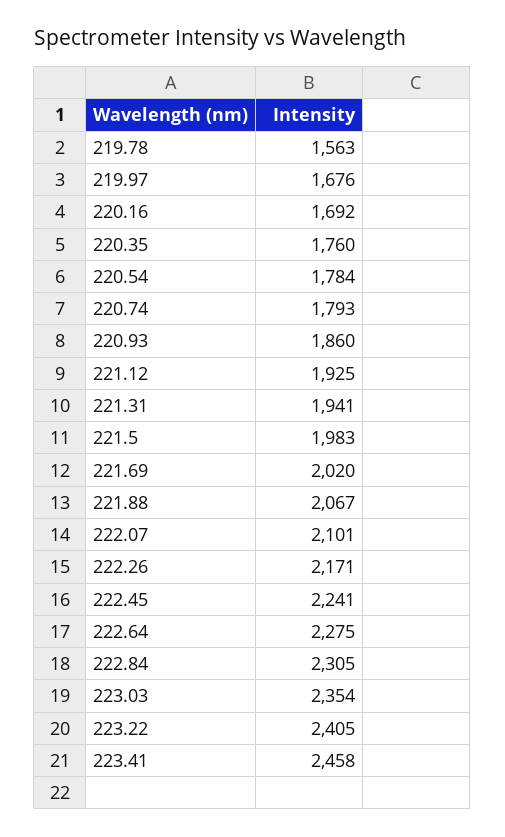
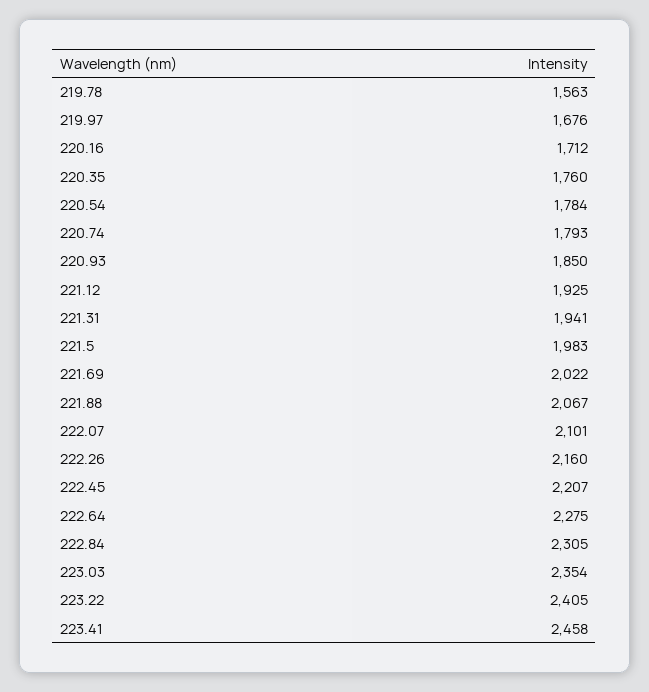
220.16: 1692 -> 1712
220.93: 1860 -> 1850
221.69: 2020 -> 2022
222.26: 2171 -> 2160
222.45: 2241 -> 2207

